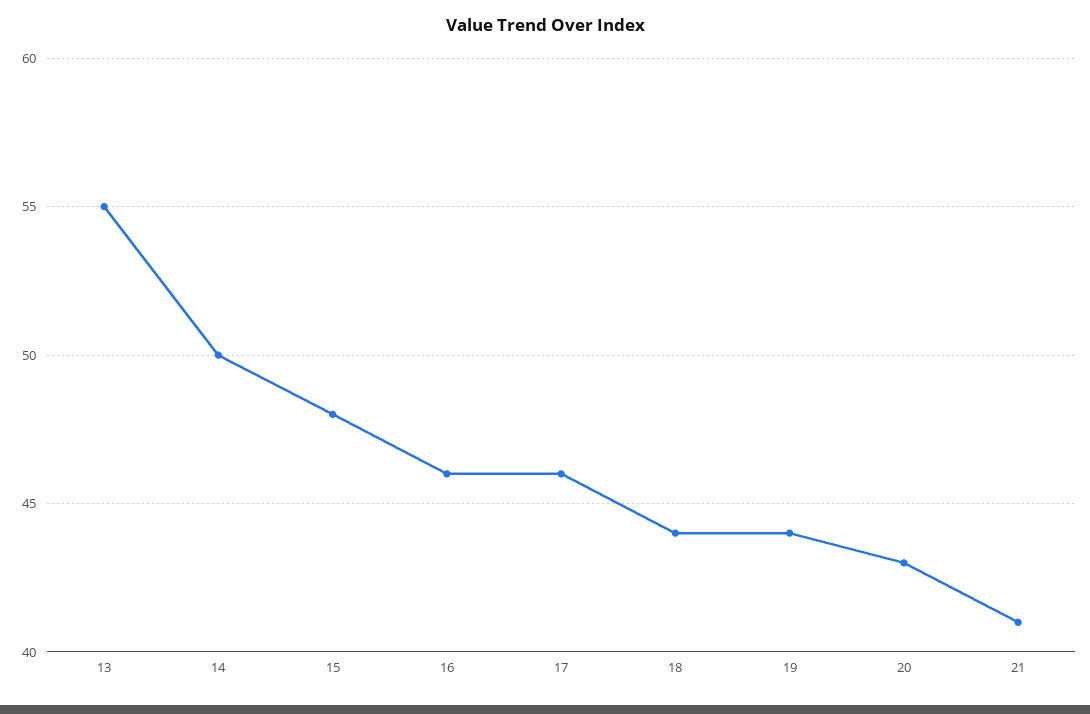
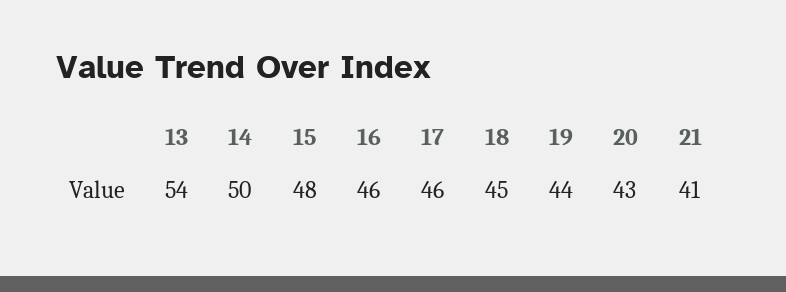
13: 55 -> 54
18: 44 -> 45

